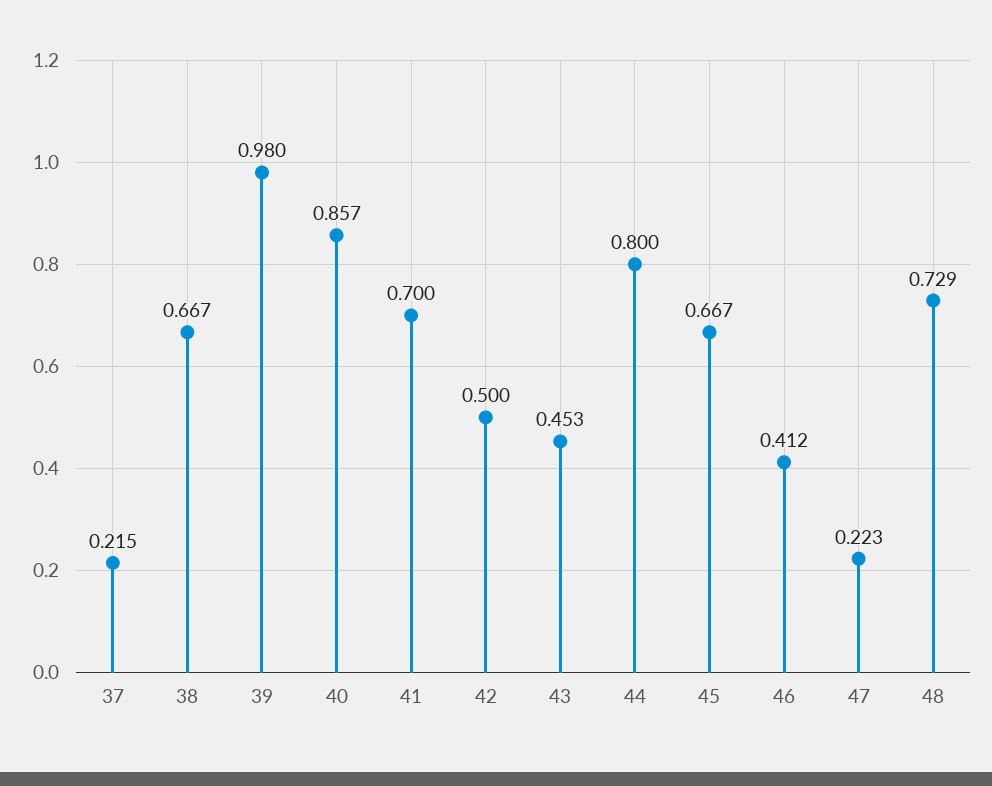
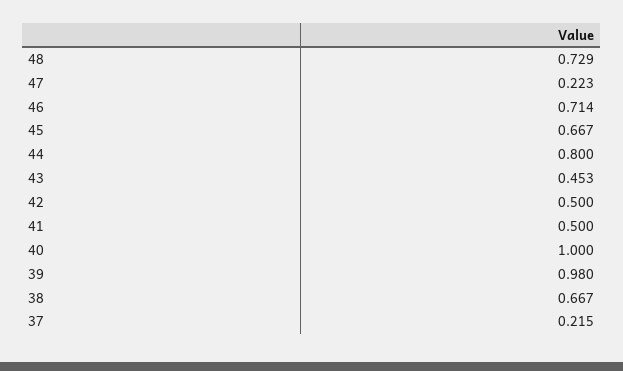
40: 0.857 -> 1
41: 0.7 -> 0.5
46: 0.412 -> 0.714

